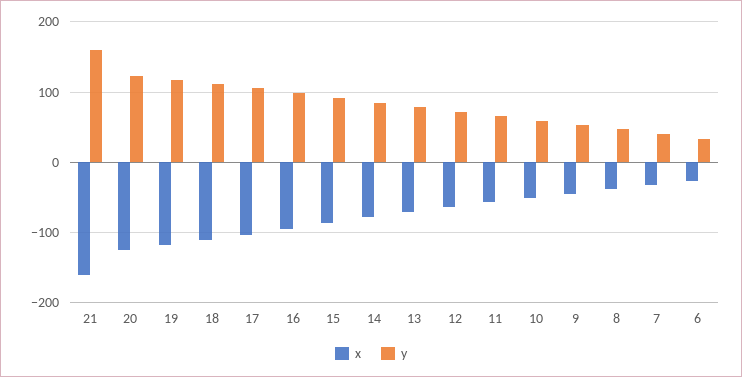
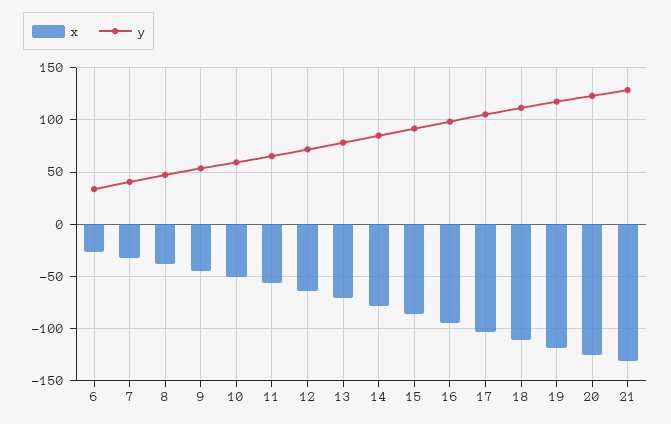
x, 21: -160 -> -130
y, 21: 160 -> 130

